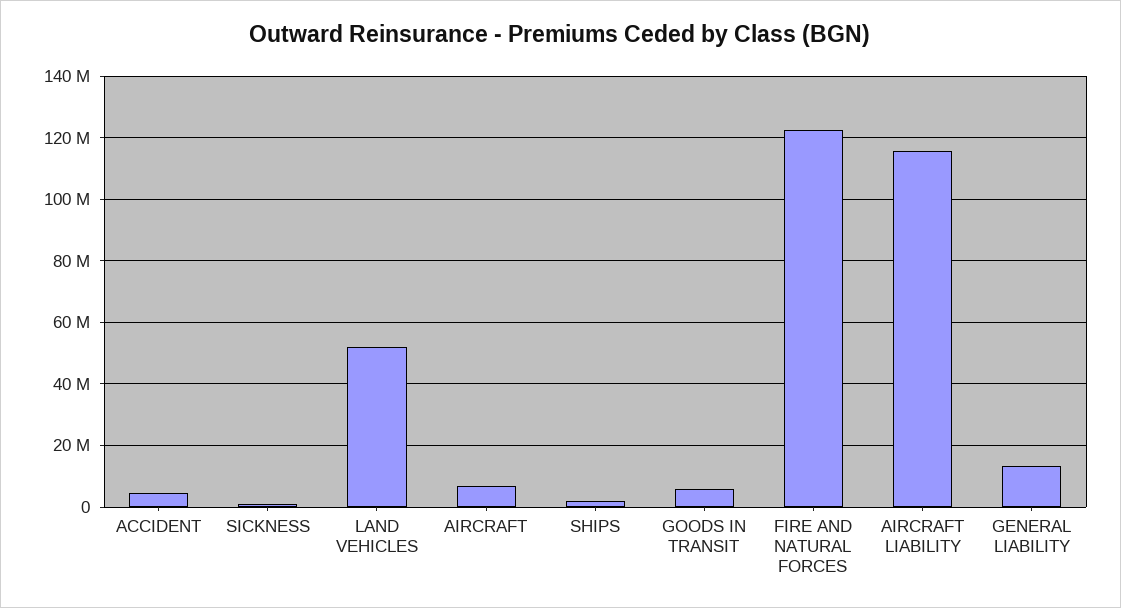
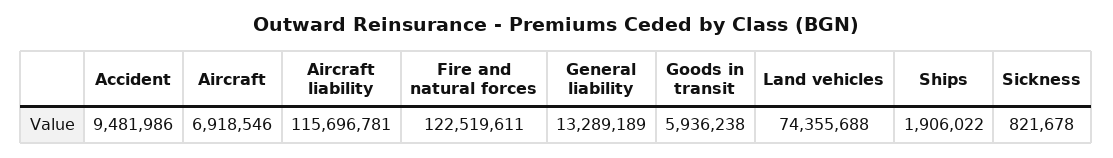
ACCIDENT: 4000000 -> 9481986
LAND VEHICLES: 52000000 -> 74355688

